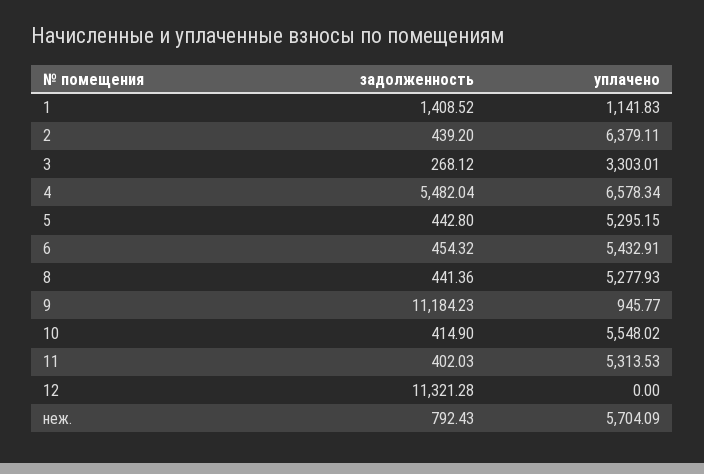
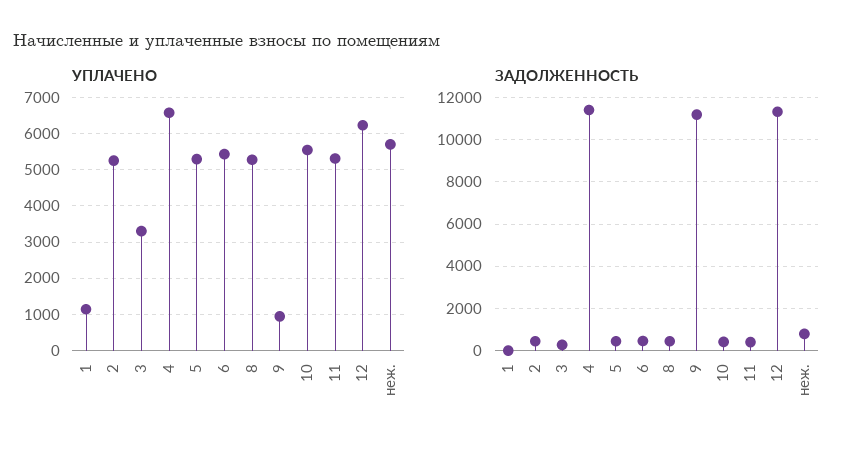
задолженность, 1: 1408.52 -> 0
уплачено, 2: 6379.11 -> 5200
задолженность, 4: 5482.04 -> 11500
уплачено, 12: 0 -> 6200

